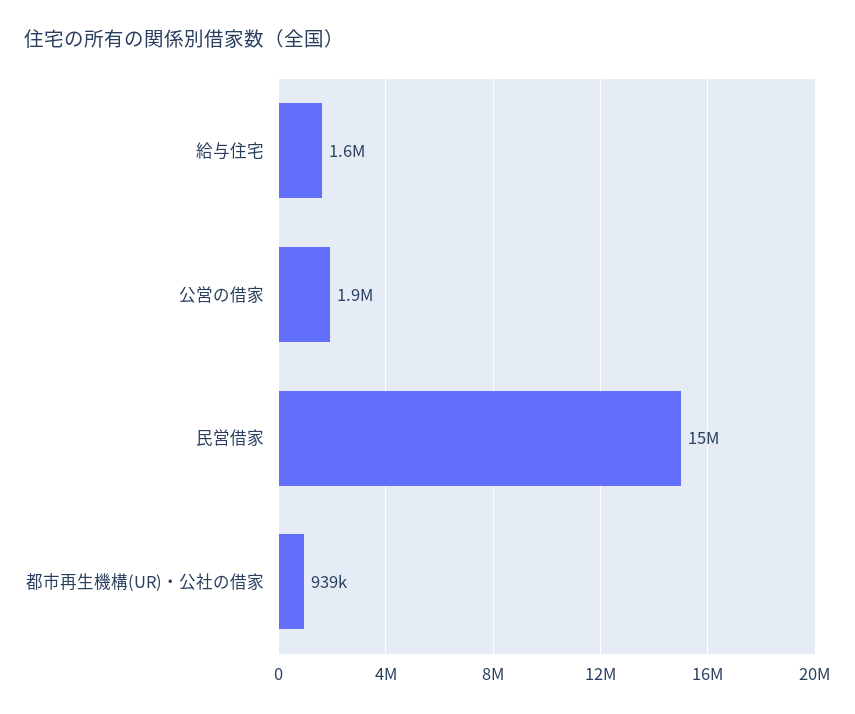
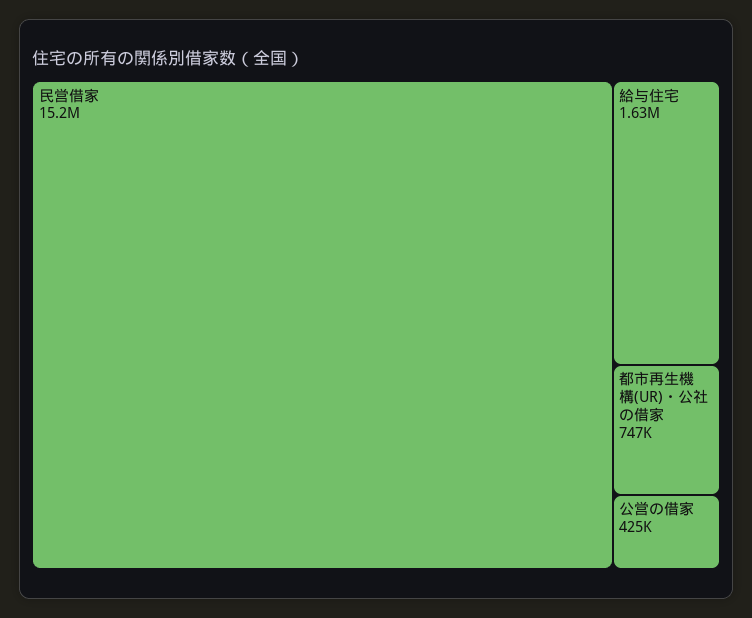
公営の借家: 1900000 -> 425000
都市再生機構(UR)・公社の借家: 939000 -> 747000

